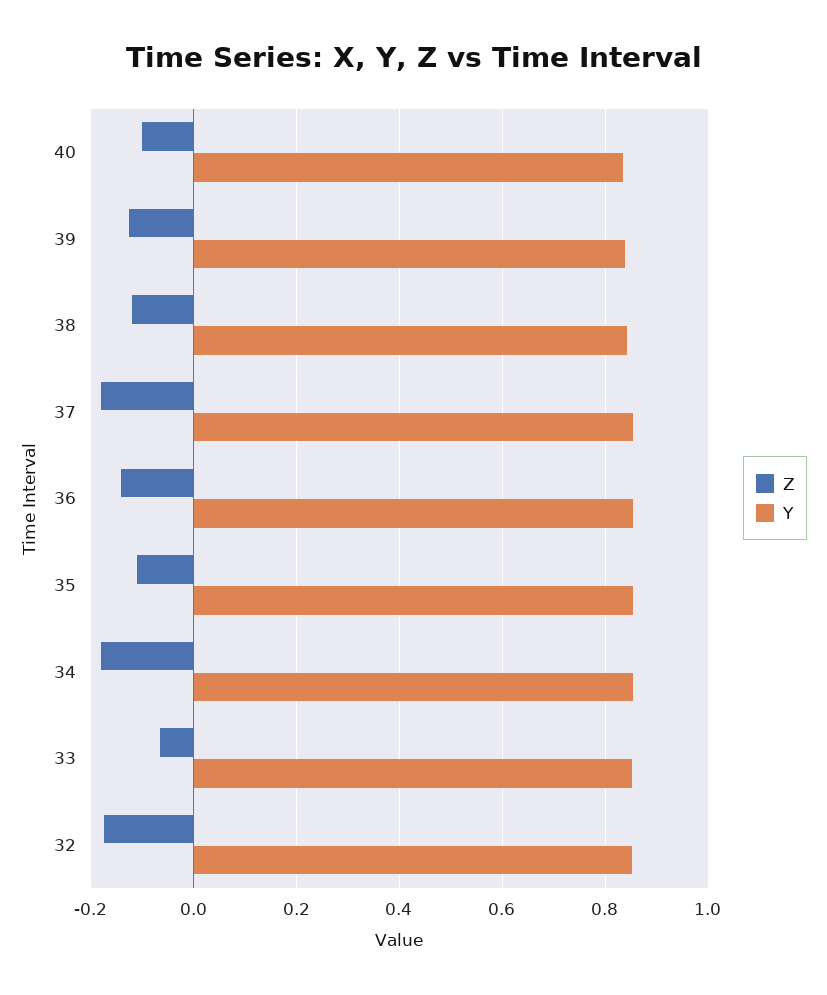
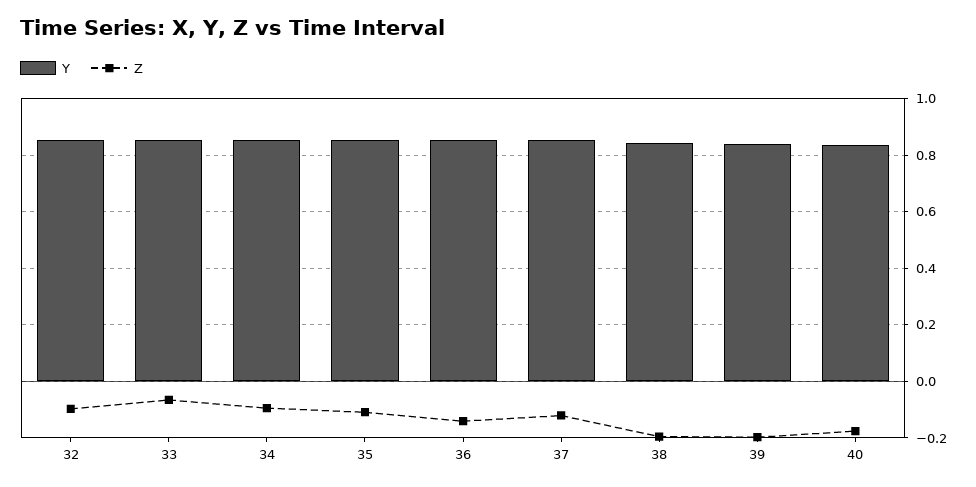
Z, 40: -0.1 -> -0.175
Z, 39: -0.12 -> -0.2
Z, 38: -0.12 -> -0.2
Z, 37: -0.18 -> -0.125
Z, 34: -0.18 -> -0.1
Z, 32: -0.18 -> -0.1

